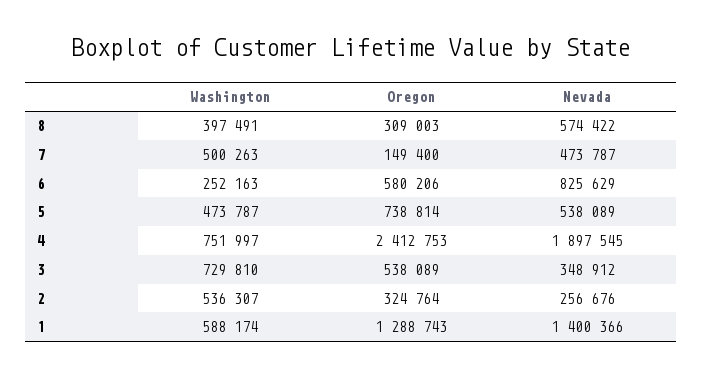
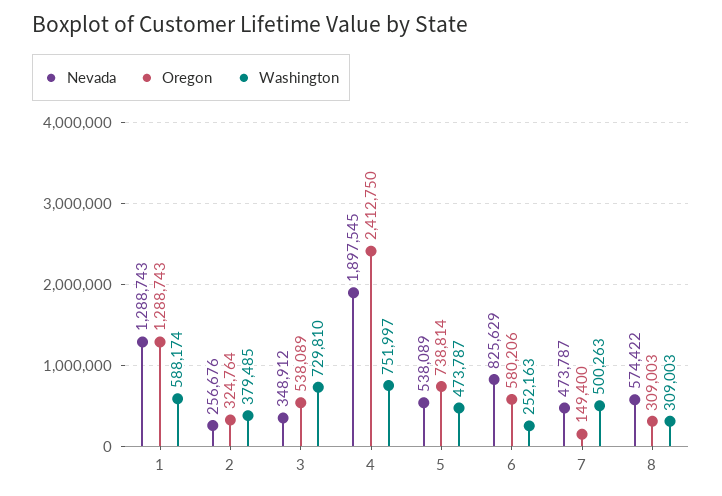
Washington, 8: 397491 -> 309003
Oregon, 4: 2412753 -> 2412750
Washington, 2: 536307 -> 379485
Nevada, 1: 1400366 -> 1288743

